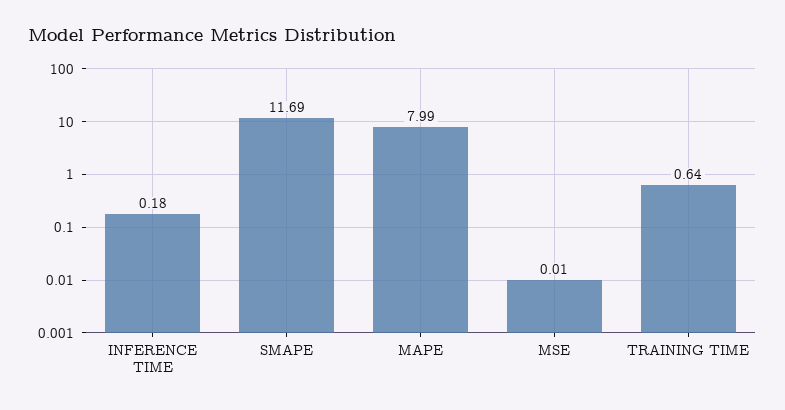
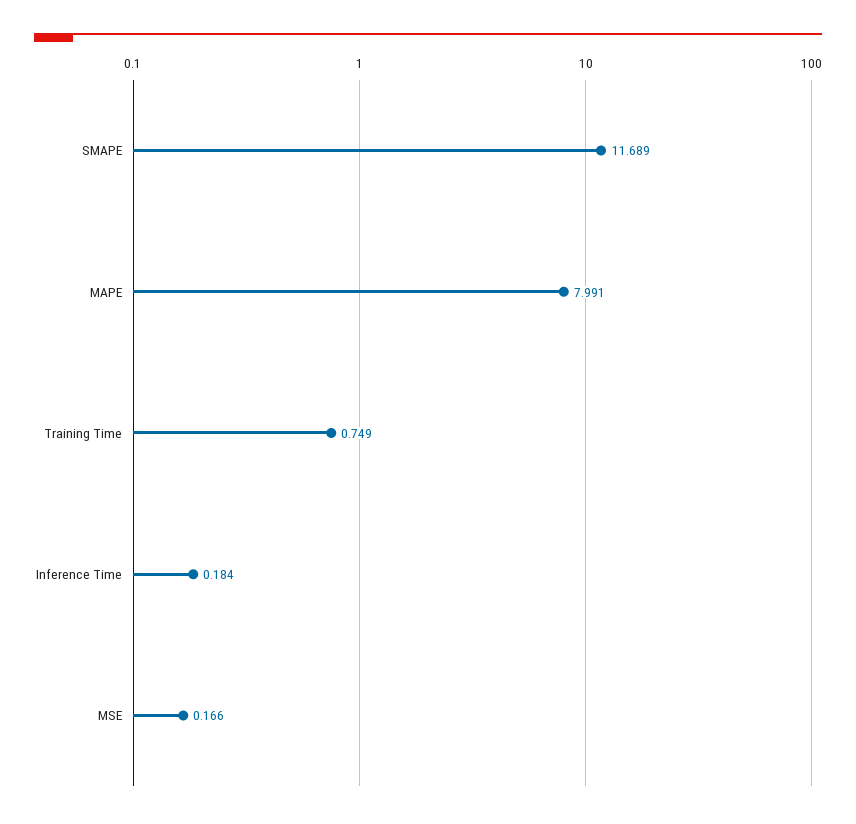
MSE: 0.01 -> 0.166
TRAINING TIME: 0.64 -> 0.749

